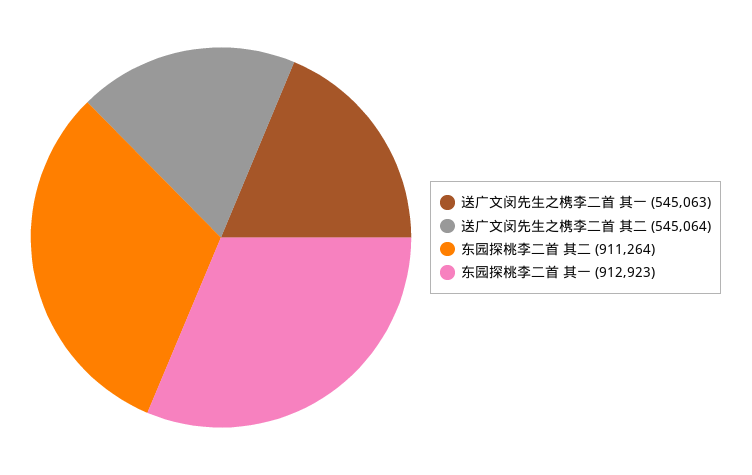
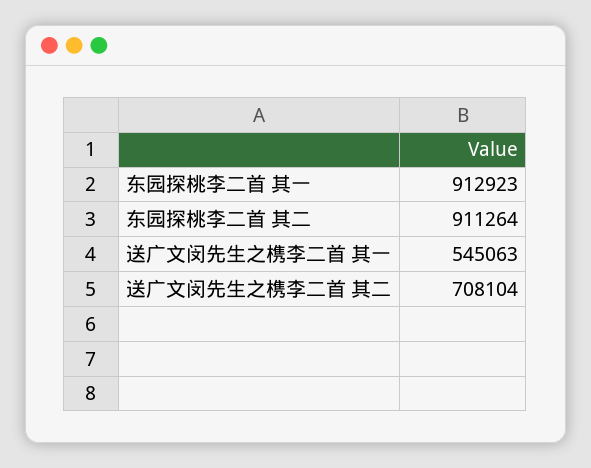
送广文闵先生之槜李二首 其二: 545064 -> 708104

